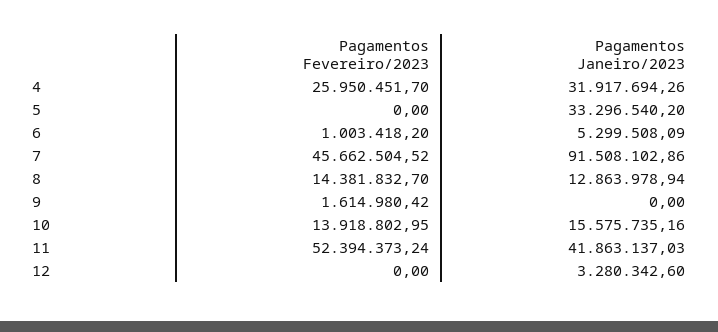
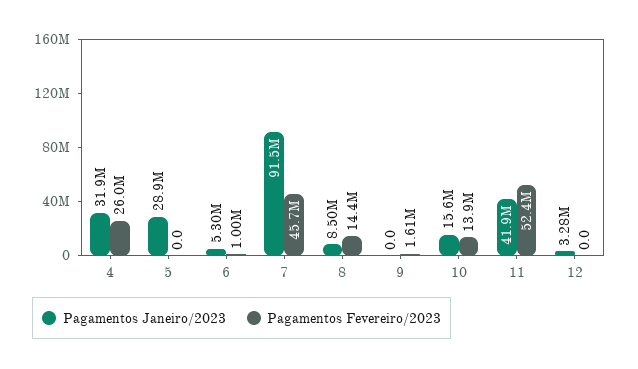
Pagamentos Janeiro/2023, 5: 33296540.2 -> 28900000
Pagamentos Janeiro/2023, 8: 12863978.94 -> 8500000

